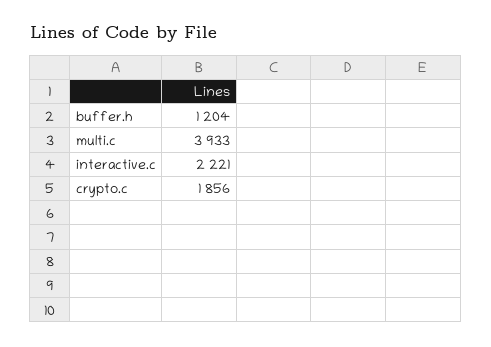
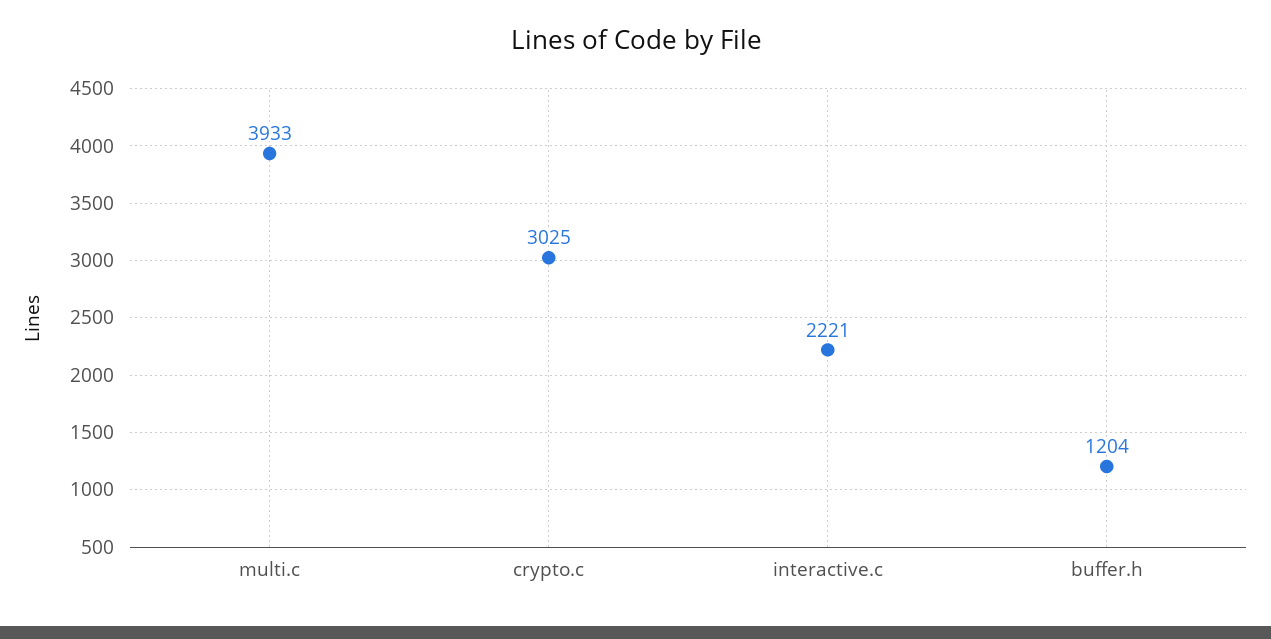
crypto.c: 1856 -> 3025

